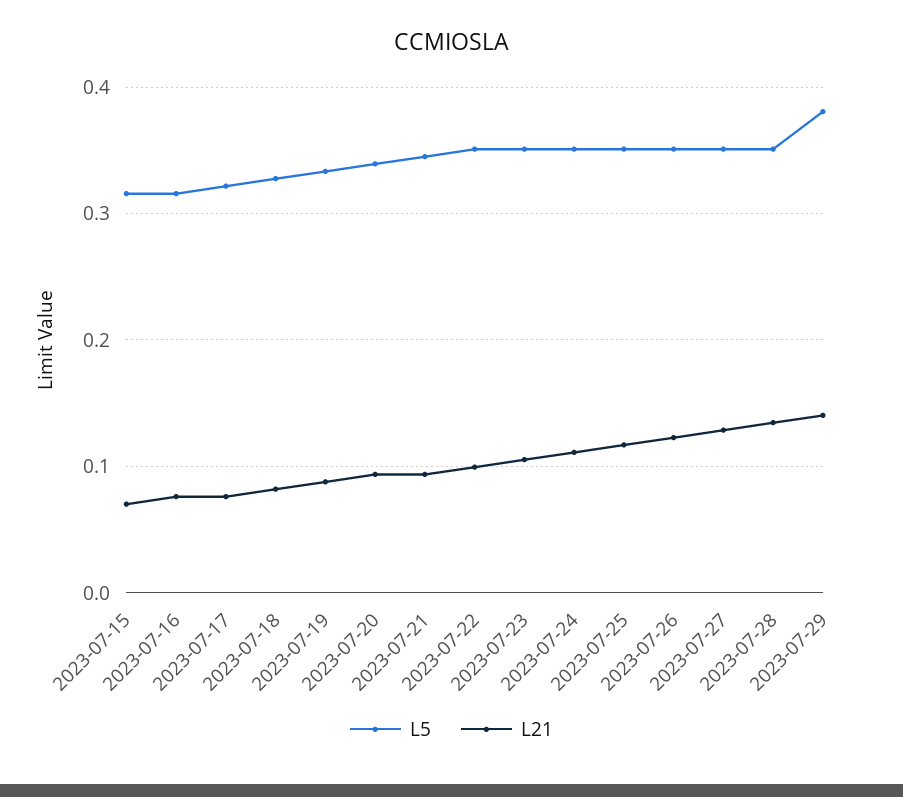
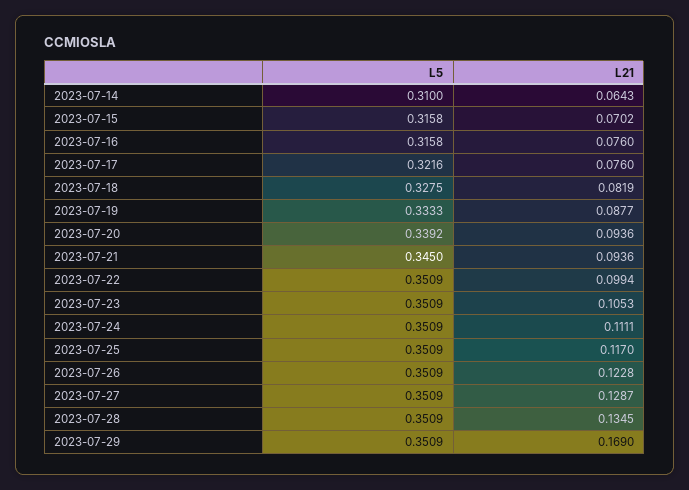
L5, 2023-07-29: 0.38 -> 0.3509
L21, 2023-07-29: 0.14 -> 0.169
L5, 2023-07-14: none -> 0.31
L21, 2023-07-14: none -> 0.0643

